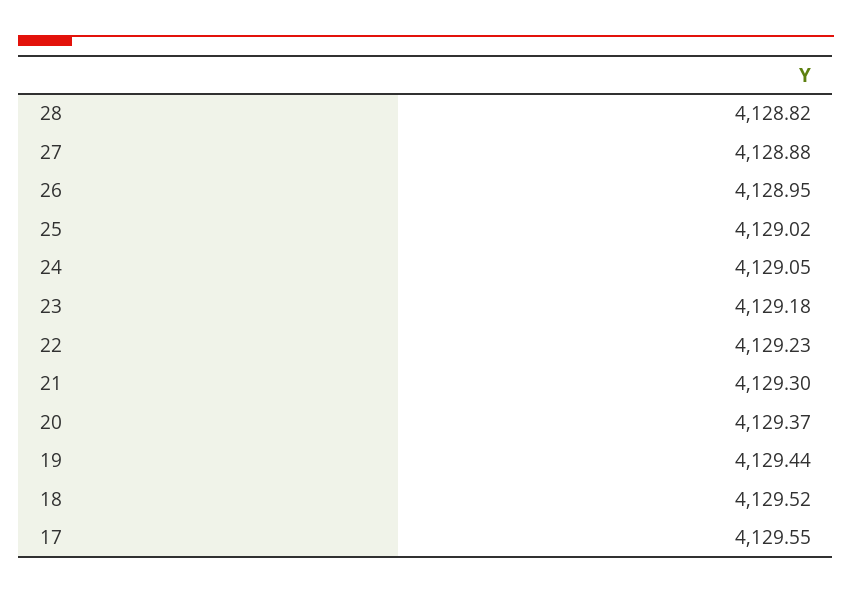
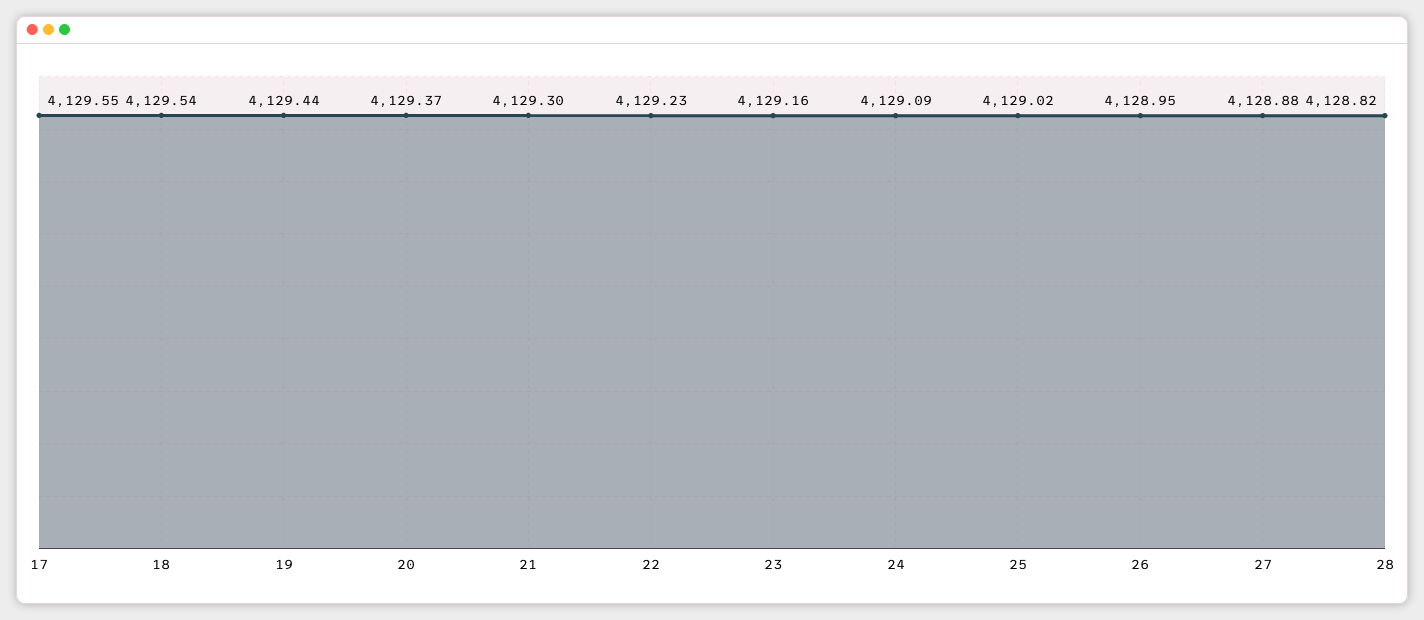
24: 4129.05 -> 4129.09
23: 4129.18 -> 4129.16
18: 4129.52 -> 4129.54

